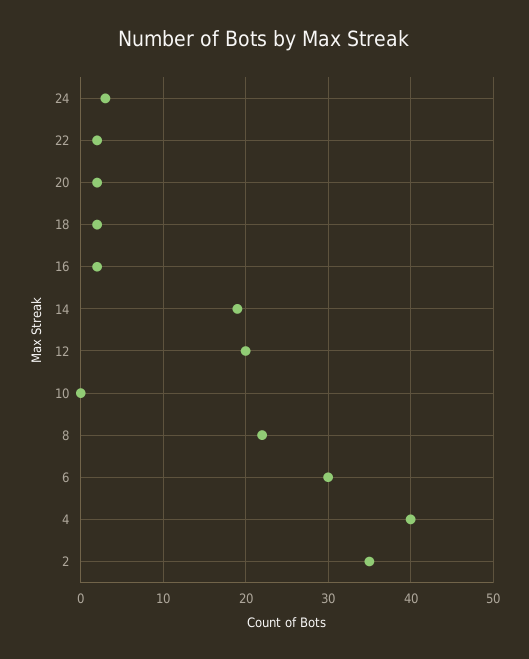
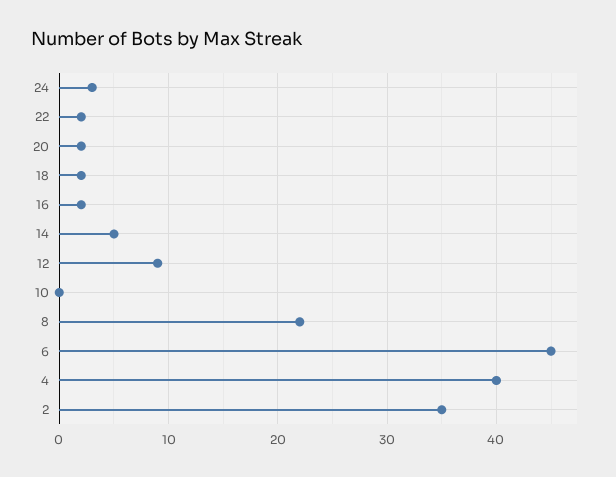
14: 19 -> 5
12: 20 -> 9
6: 30 -> 45

